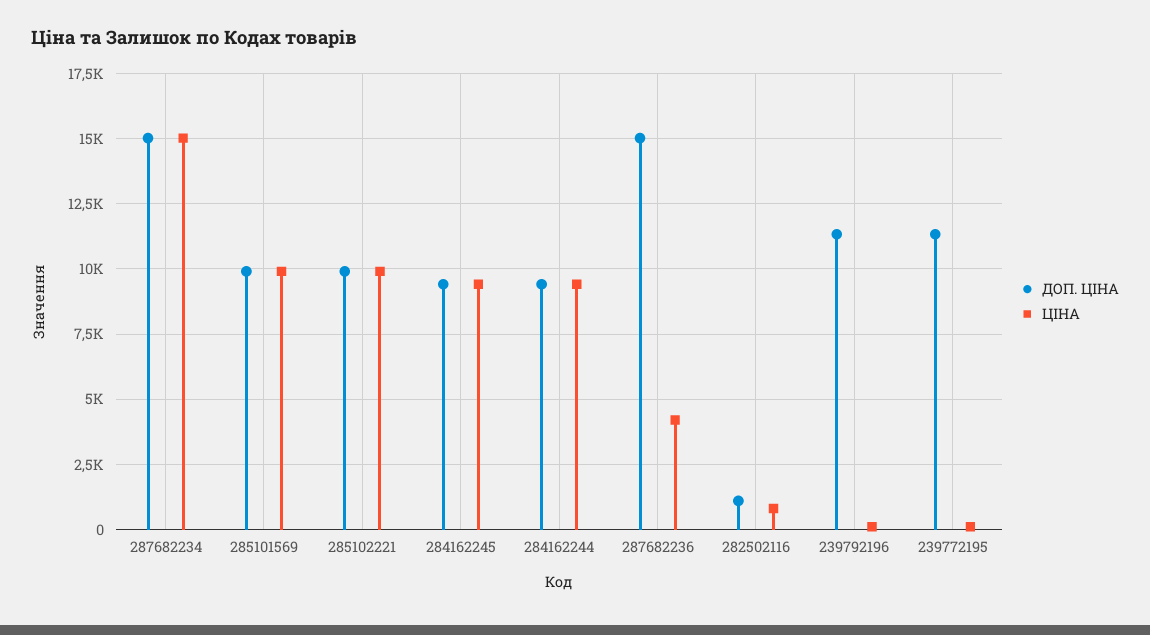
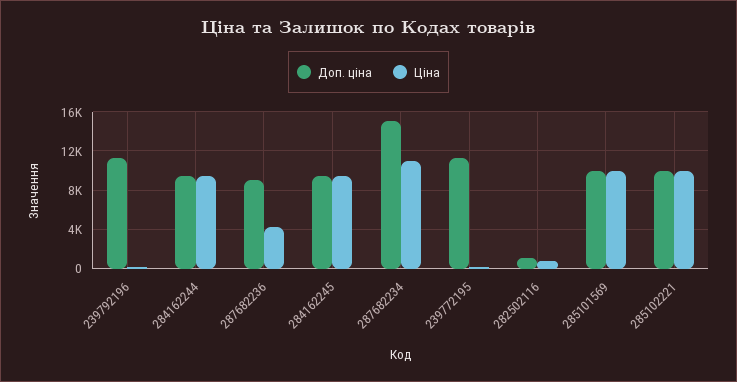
ЦІНА, 287682234: 15000 -> 11000
ДОП. ЦІНА, 287682236: 15000 -> 9000

